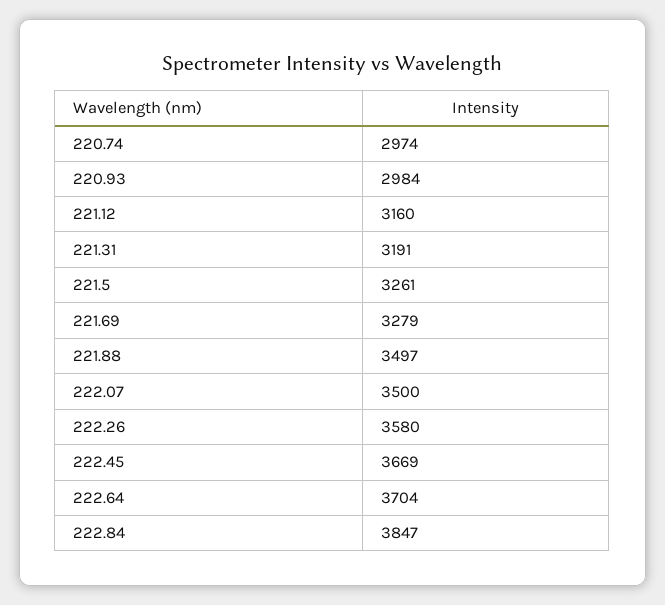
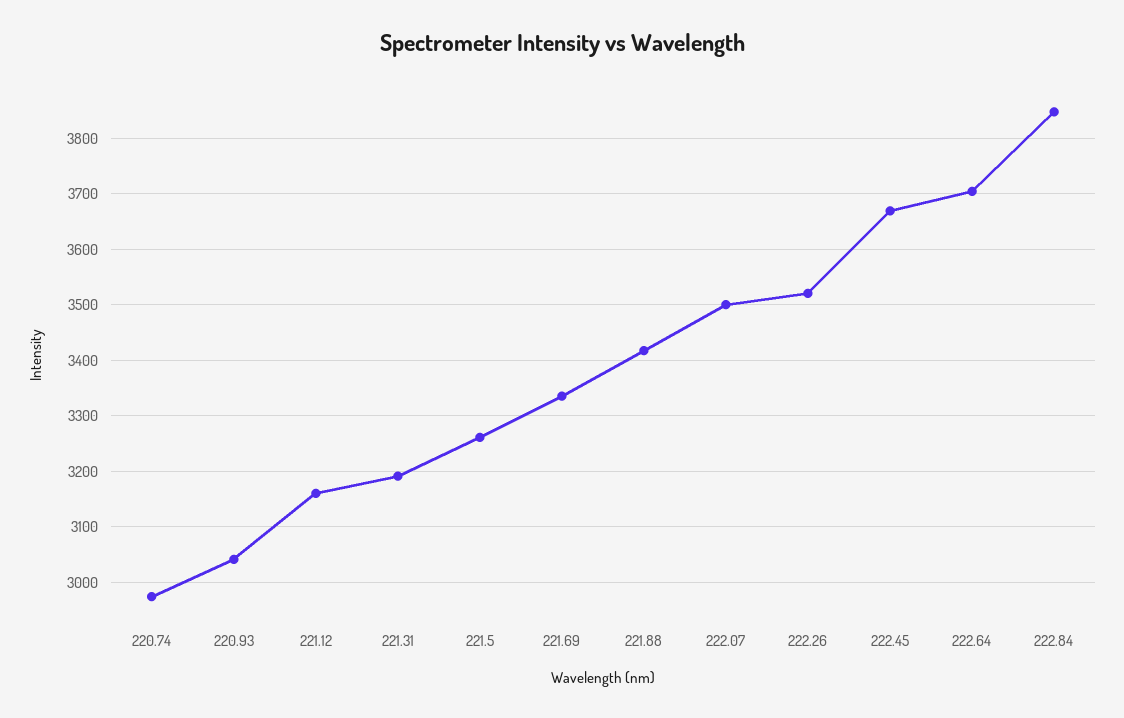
220.93: 2984 -> 3040
221.69: 3279 -> 3340
221.88: 3497 -> 3420
222.26: 3580 -> 3520

